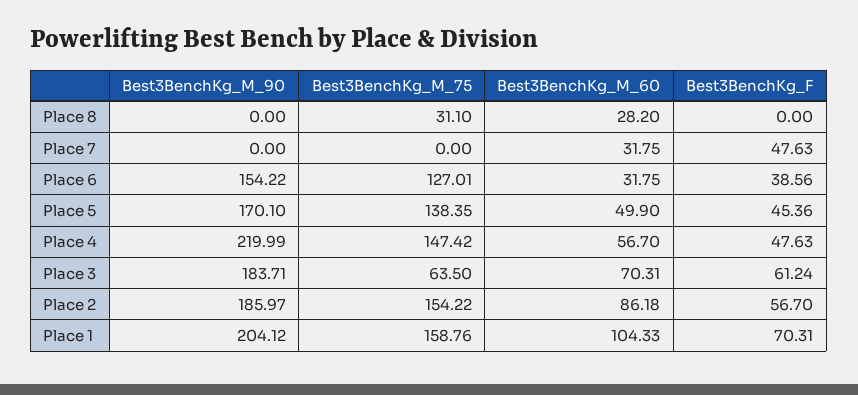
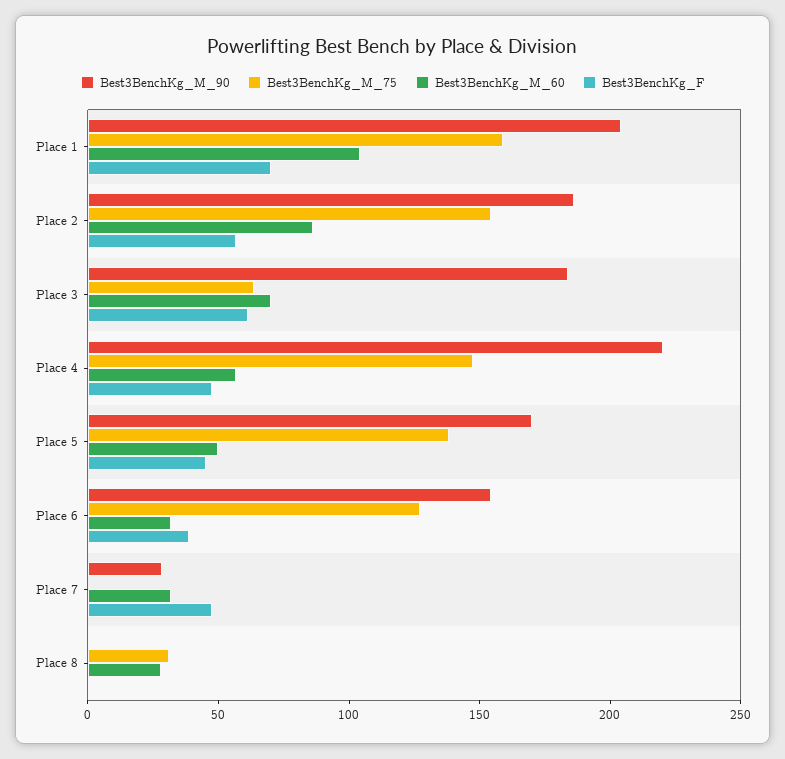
Best3BenchKg_M_90, Place 7: 0 -> 30

